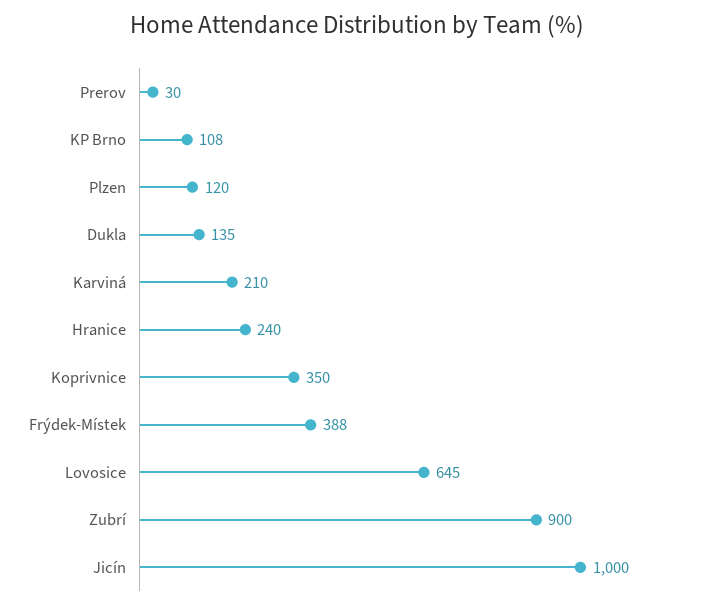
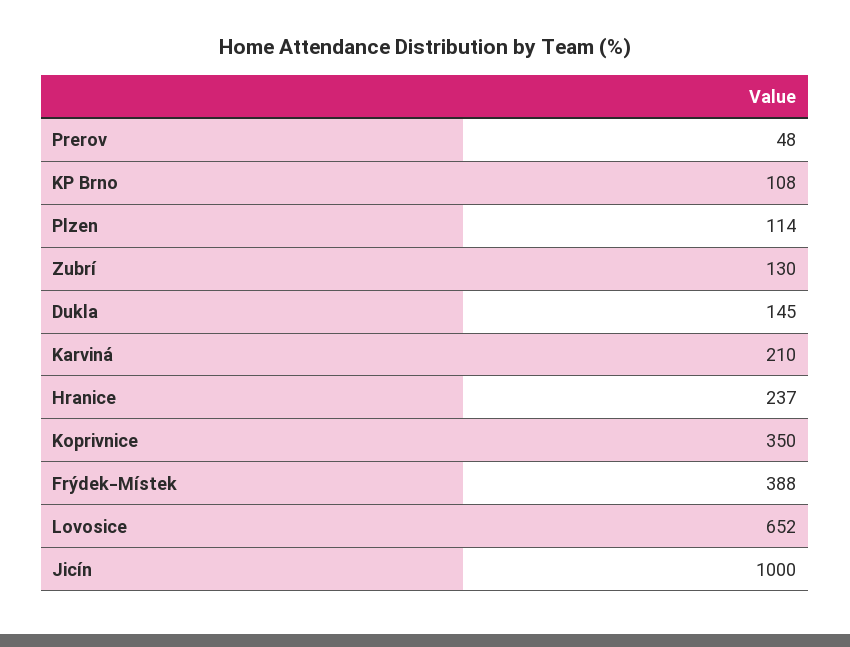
Prerov: 30 -> 48
Plzen: 120 -> 114
Dukla: 135 -> 145
Hranice: 240 -> 237
Lovosice: 645 -> 652
Zubrí: 900 -> 130

